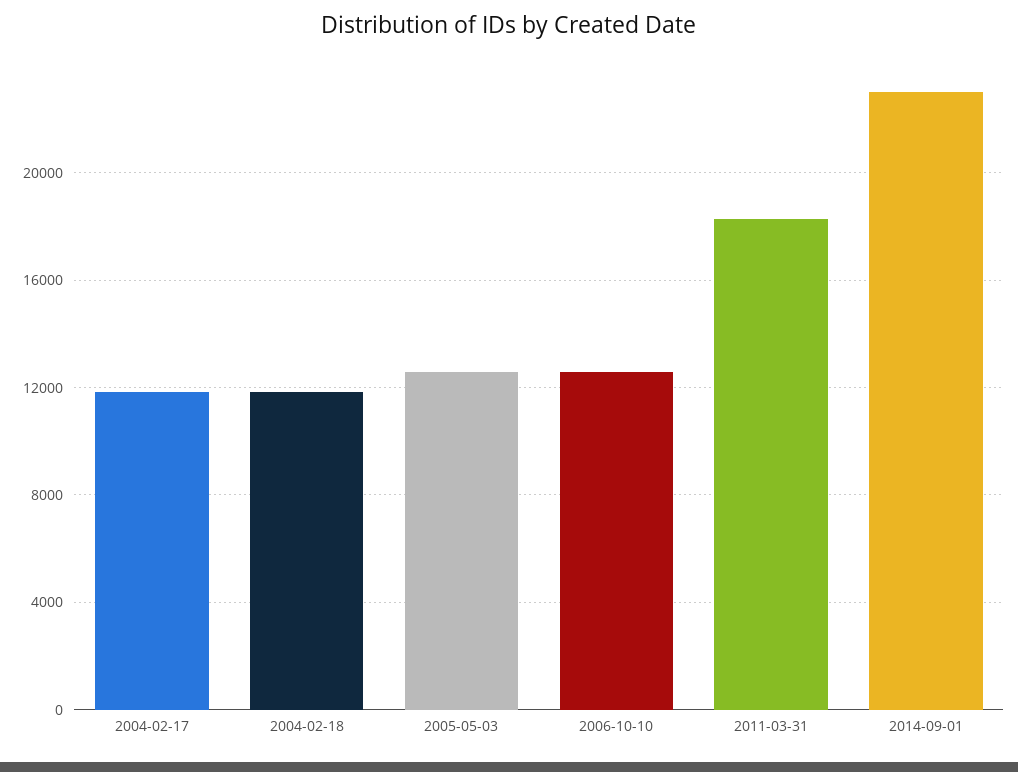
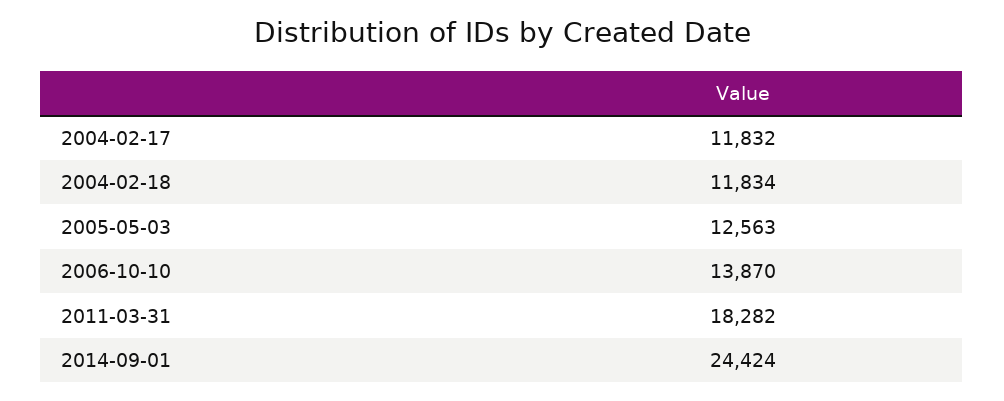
2006-10-10: 12500 -> 13870
2014-09-01: 23000 -> 24424

